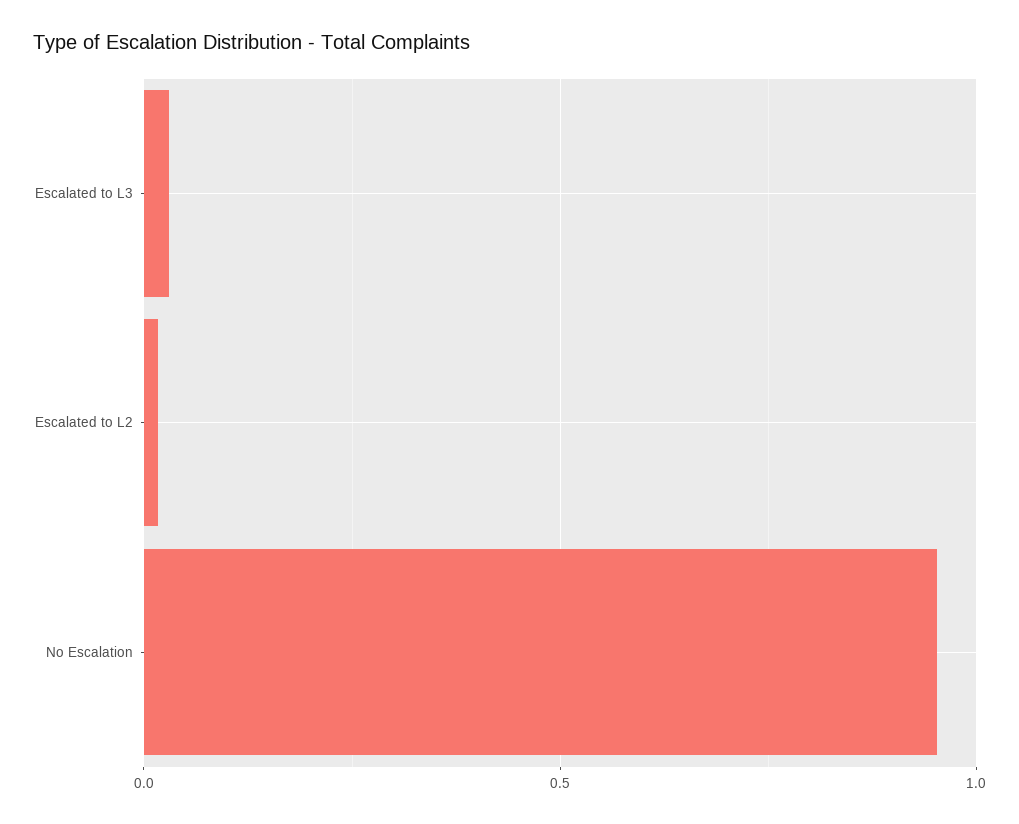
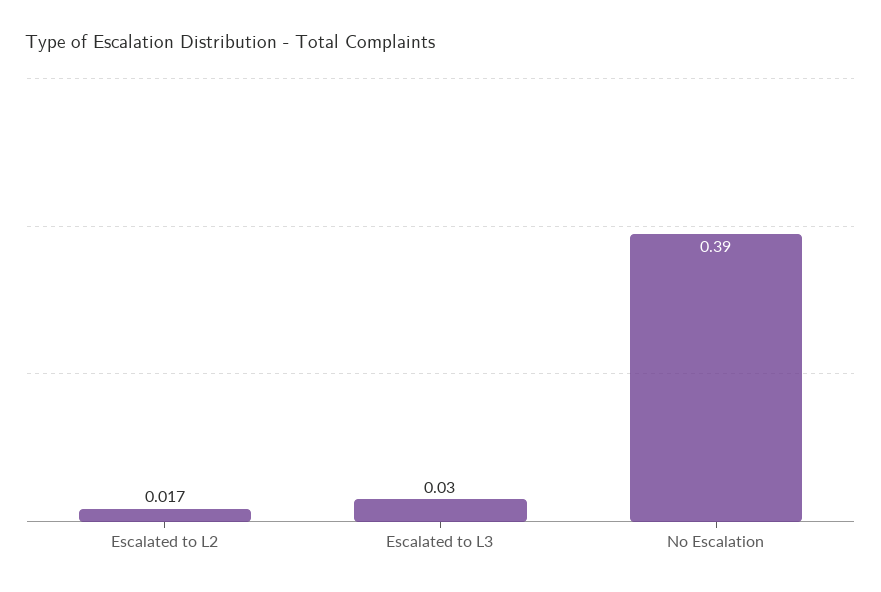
No Escalation: 0.95 -> 0.39

